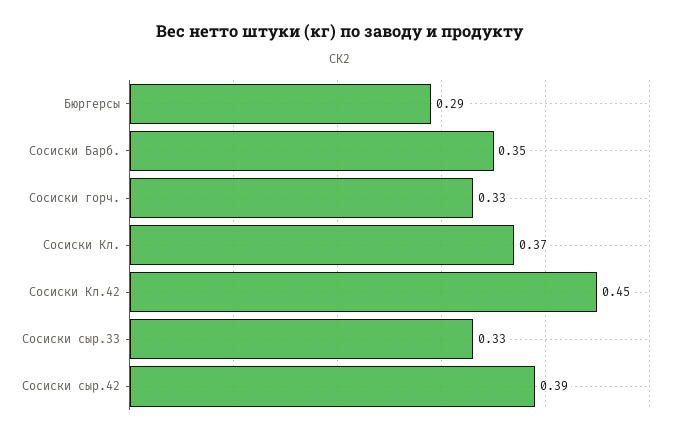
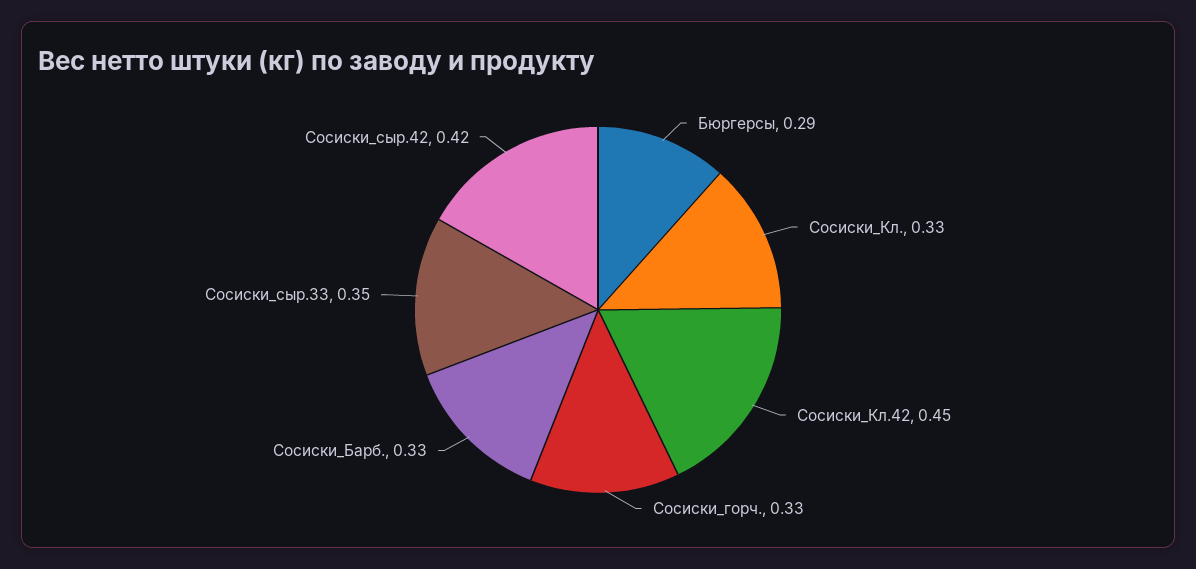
Сосиски Барб.: 0.35 -> 0.33
Сосиски Кл.: 0.37 -> 0.33
Сосиски сыр.33: 0.33 -> 0.35
Сосиски сыр.42: 0.39 -> 0.42

